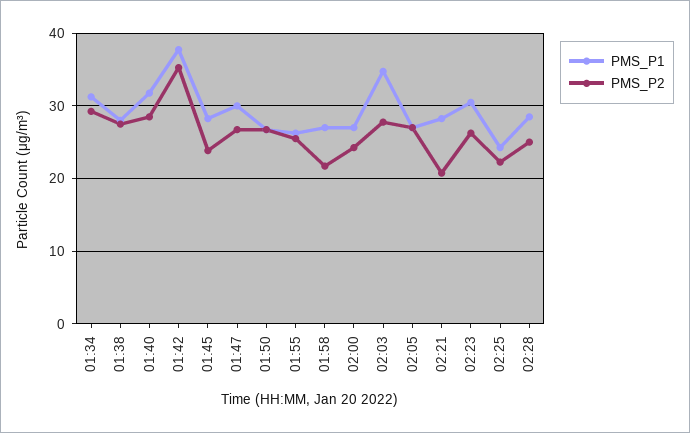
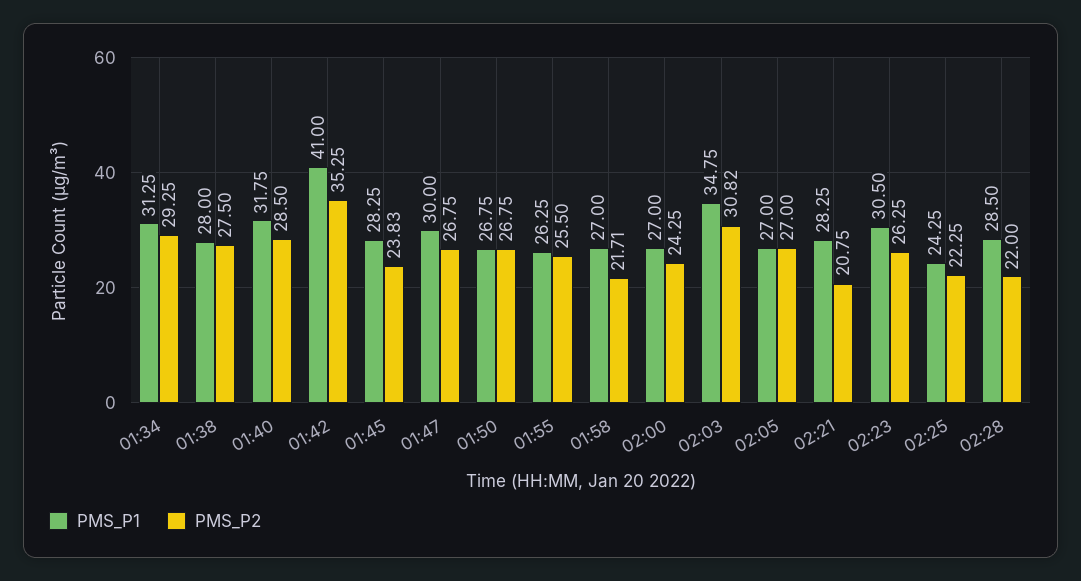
PMS_P1, 01:42: 38 -> 41
PMS_P2, 02:03: 28 -> 30.82
PMS_P2, 02:28: 25 -> 22

